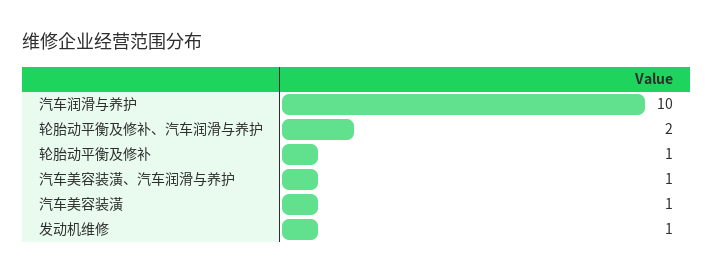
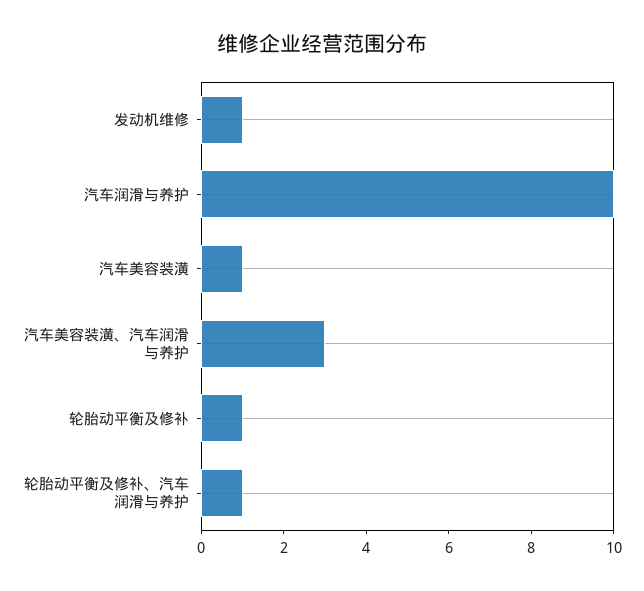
轮胎动平衡及修补、汽车润滑与养护: 2 -> 1
汽车美容装潢、汽车润滑与养护: 1 -> 3

